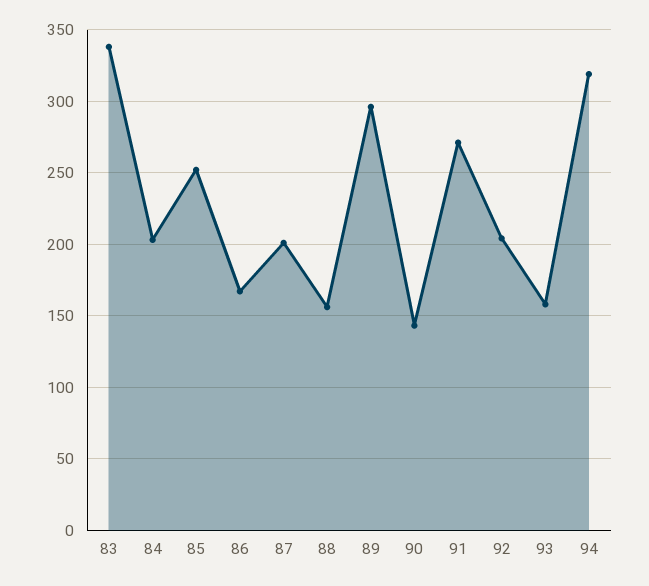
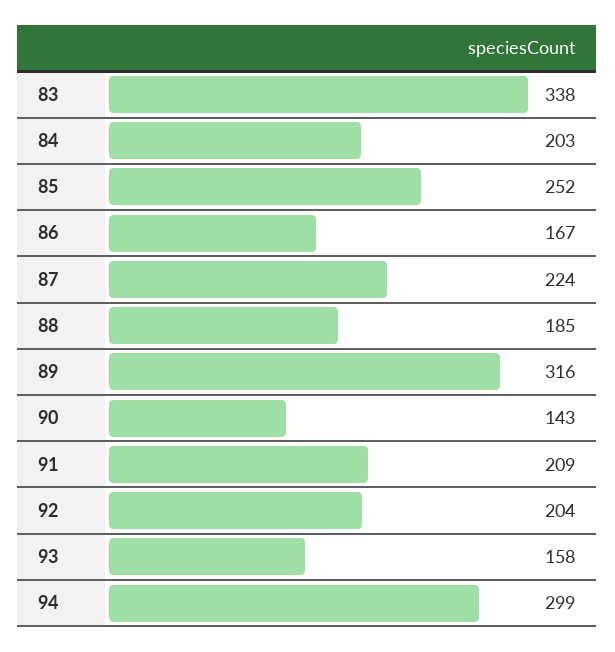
87: 200 -> 224
88: 155 -> 185
89: 295 -> 316
91: 270 -> 209
94: 320 -> 299

